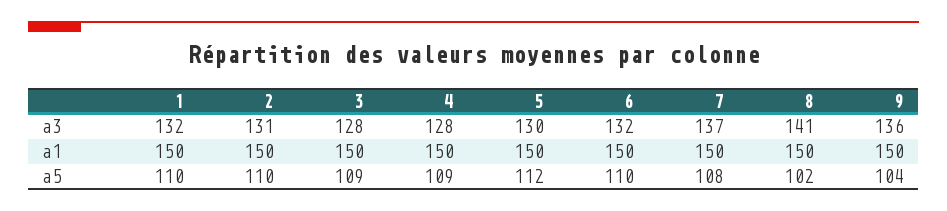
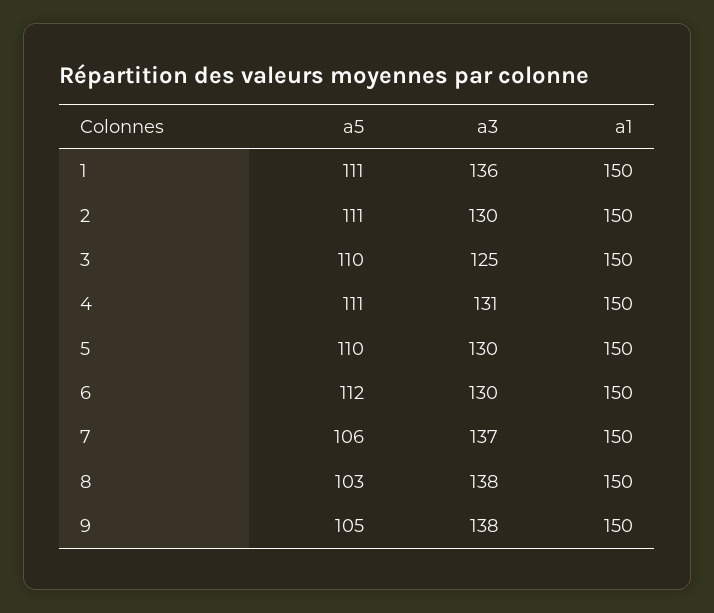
1, a3: 132 -> 136
2, a3: 131 -> 130
3, a3: 128 -> 125
4, a3: 128 -> 131
6, a3: 132 -> 130
8, a3: 141 -> 138
9, a3: 136 -> 138
1, a5: 110 -> 111
2, a5: 110 -> 111
3, a5: 109 -> 110
4, a5: 109 -> 111
5, a5: 112 -> 110
6, a5: 110 -> 112
7, a5: 108 -> 106
8, a5: 102 -> 103
9, a5: 104 -> 105

